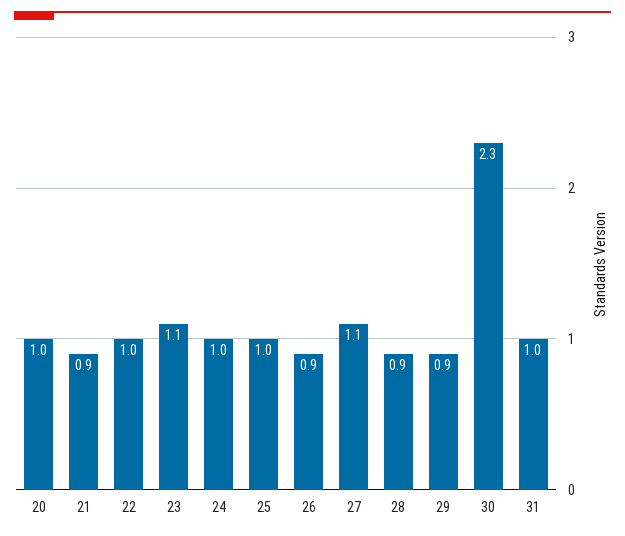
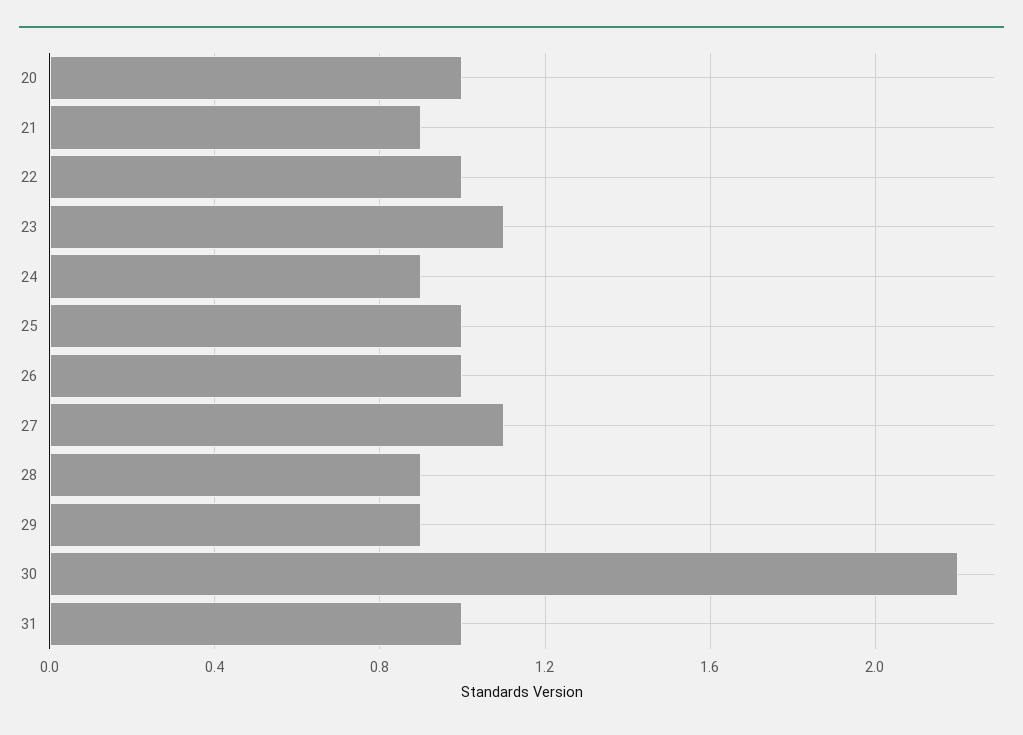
24: 1 -> 0.9
26: 0.9 -> 1
30: 2.3 -> 2.2

